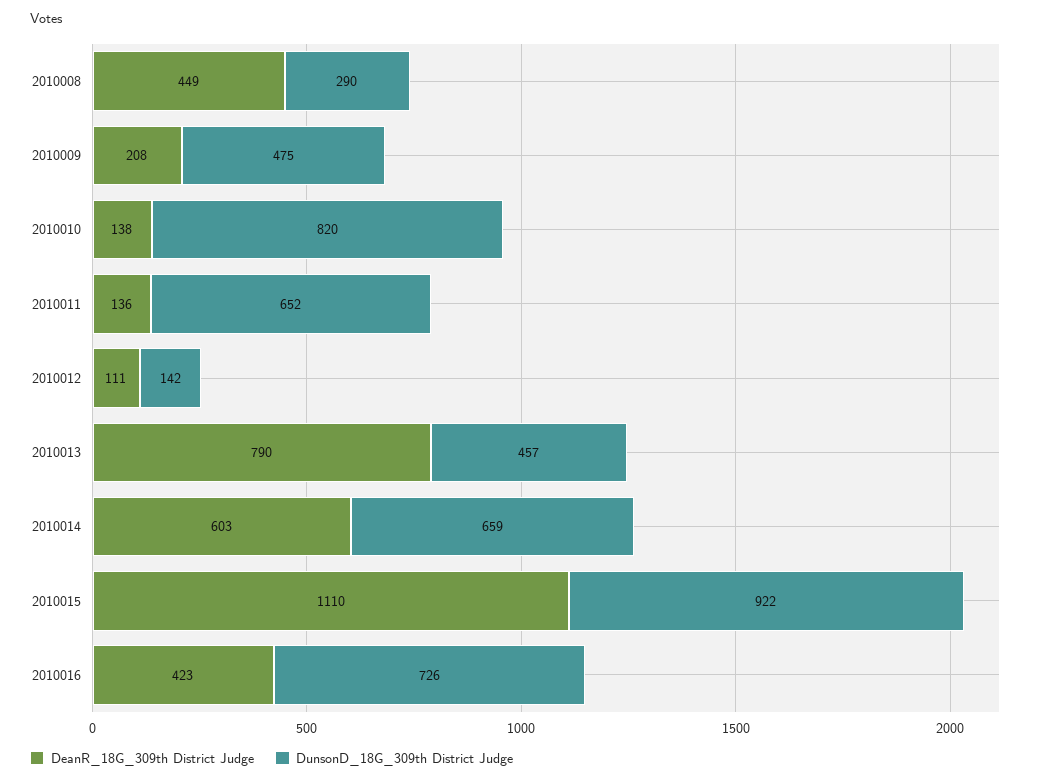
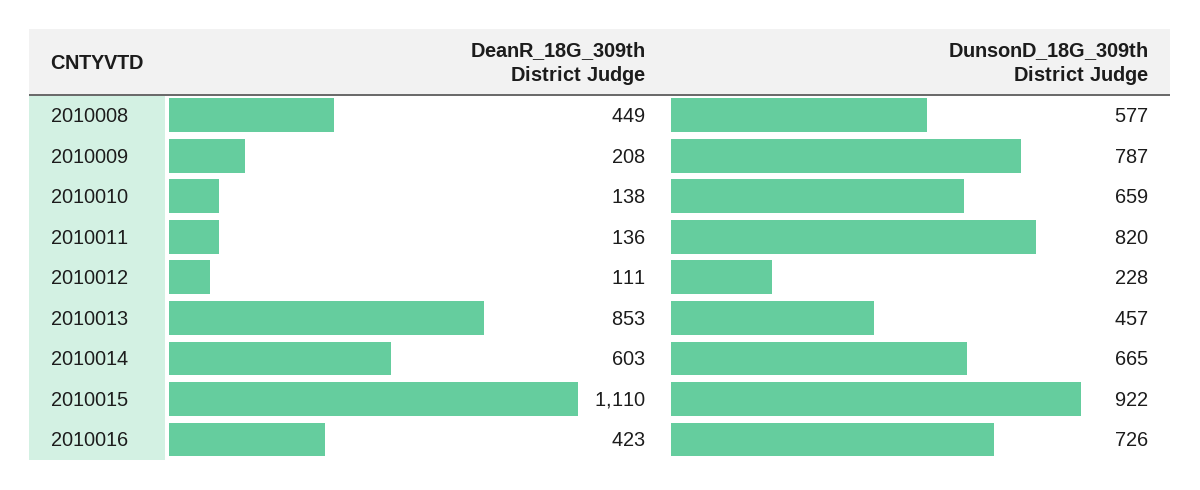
DunsonD_18G_309th District Judge, 2010008: 290 -> 577
DunsonD_18G_309th District Judge, 2010009: 475 -> 787
DunsonD_18G_309th District Judge, 2010010: 820 -> 659
DunsonD_18G_309th District Judge, 2010011: 652 -> 820
DunsonD_18G_309th District Judge, 2010012: 142 -> 228
DeanR_18G_309th District Judge, 2010013: 790 -> 853
DunsonD_18G_309th District Judge, 2010014: 659 -> 665

